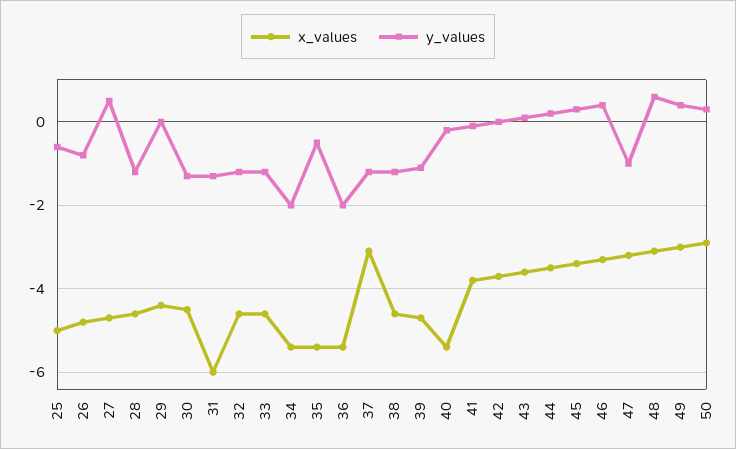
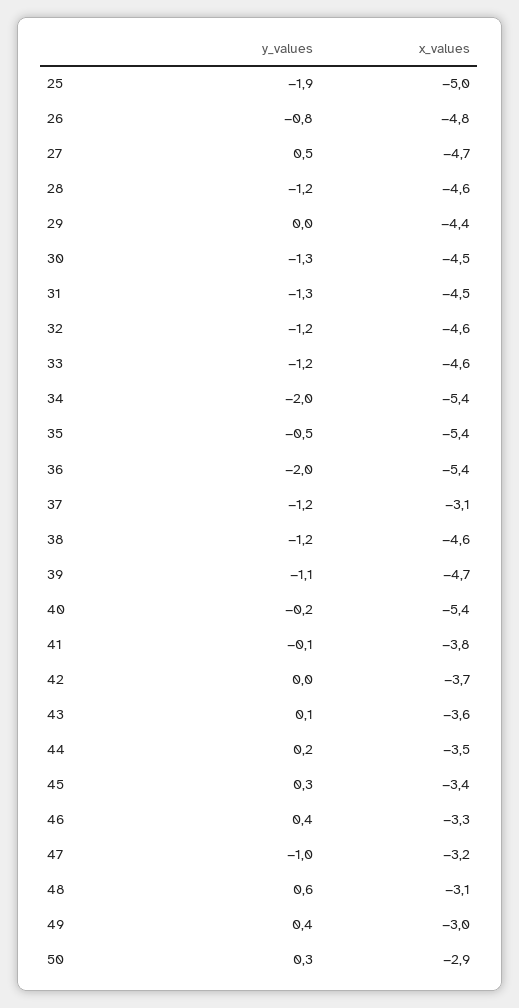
y_values, 25: -0.5 -> -1.9
x_values, 31: -6 -> -4.5

